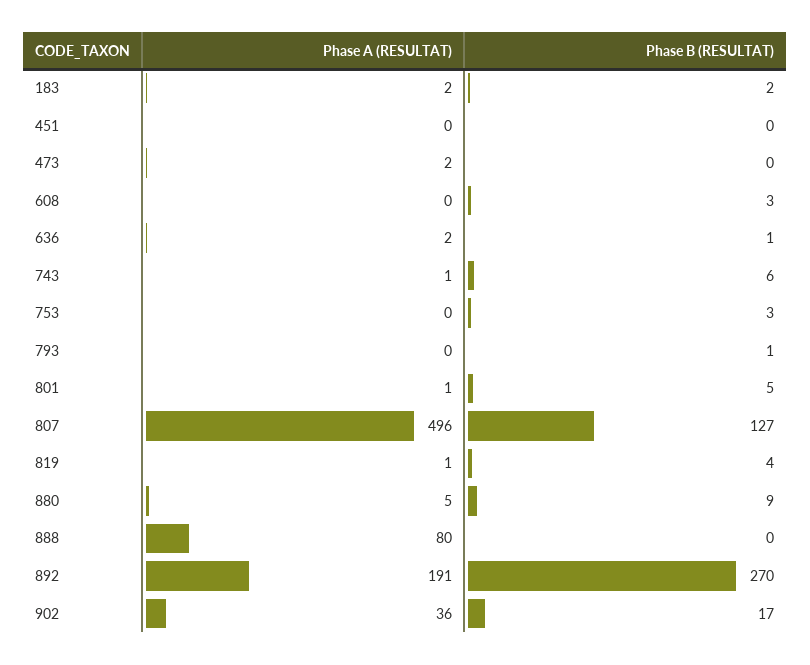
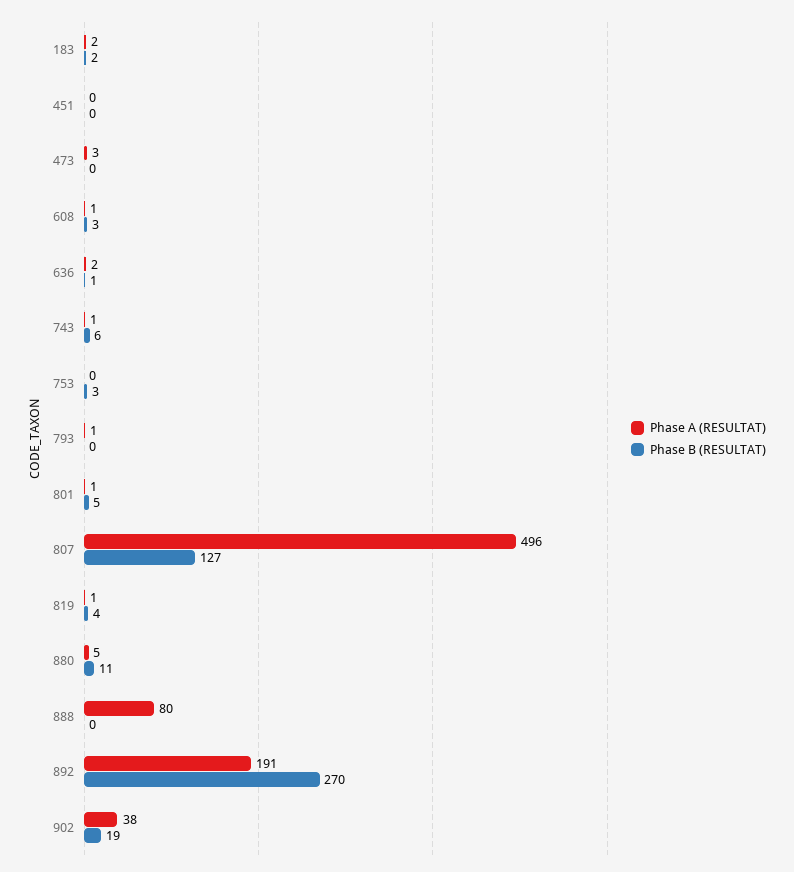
Phase A (RESULTAT), 473: 2 -> 3
Phase A (RESULTAT), 608: 0 -> 1
Phase A (RESULTAT), 793: 0 -> 1
Phase B (RESULTAT), 793: 1 -> 0
Phase B (RESULTAT), 880: 9 -> 11
Phase A (RESULTAT), 902: 36 -> 38
Phase B (RESULTAT), 902: 17 -> 19

